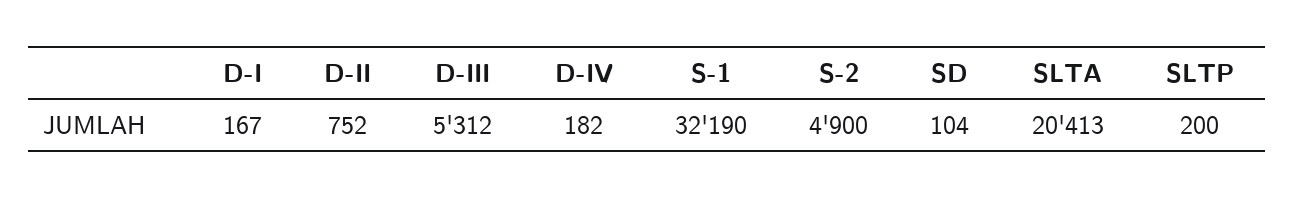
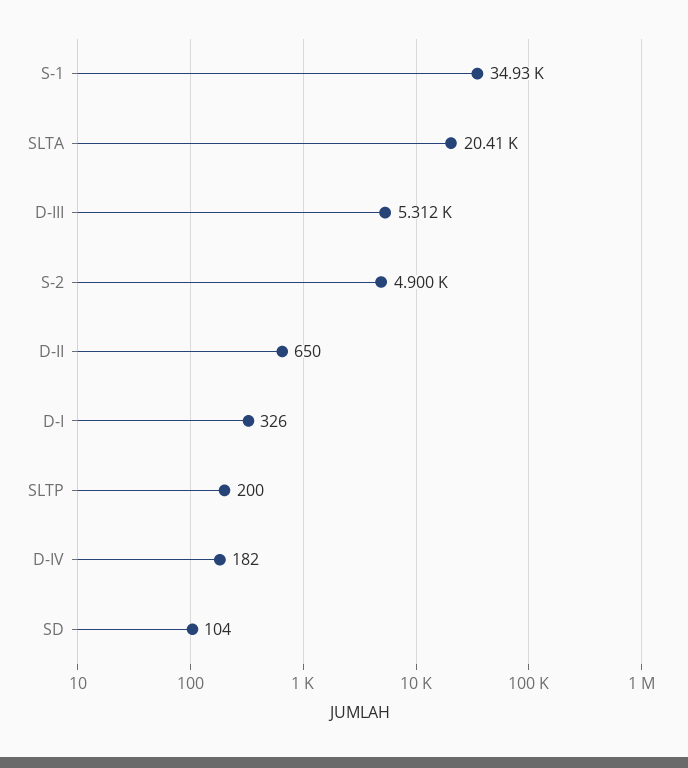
D-I: 167 -> 326
D-II: 752 -> 650
S-1: 32190 -> 34930

